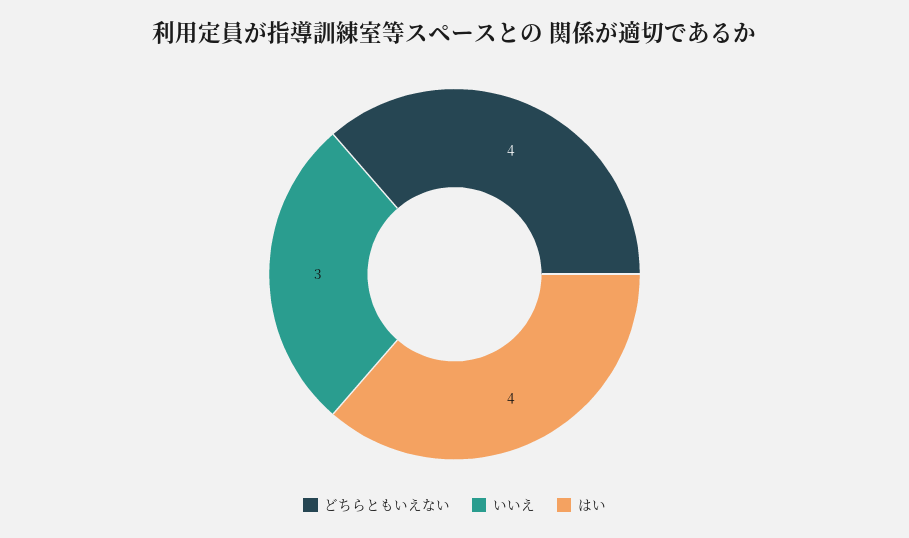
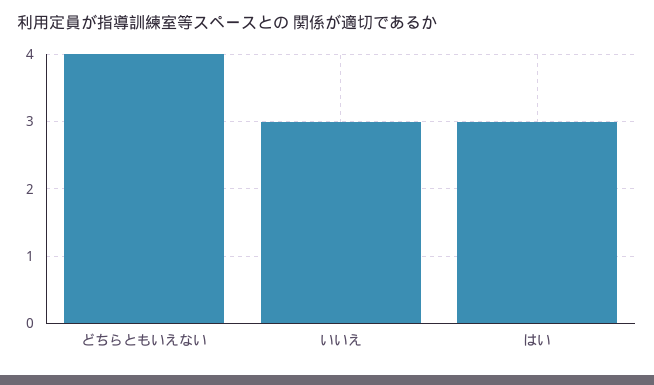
はい: 4 -> 3

